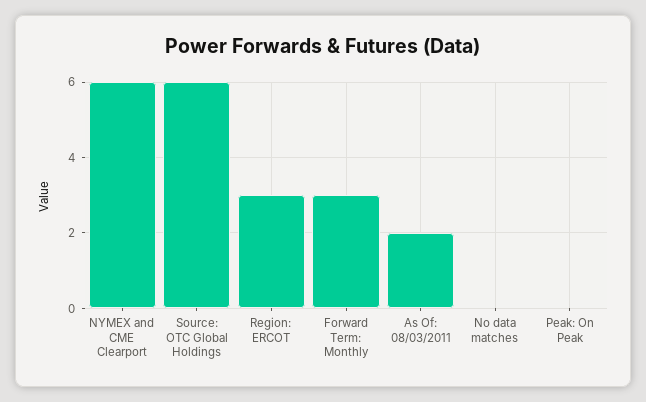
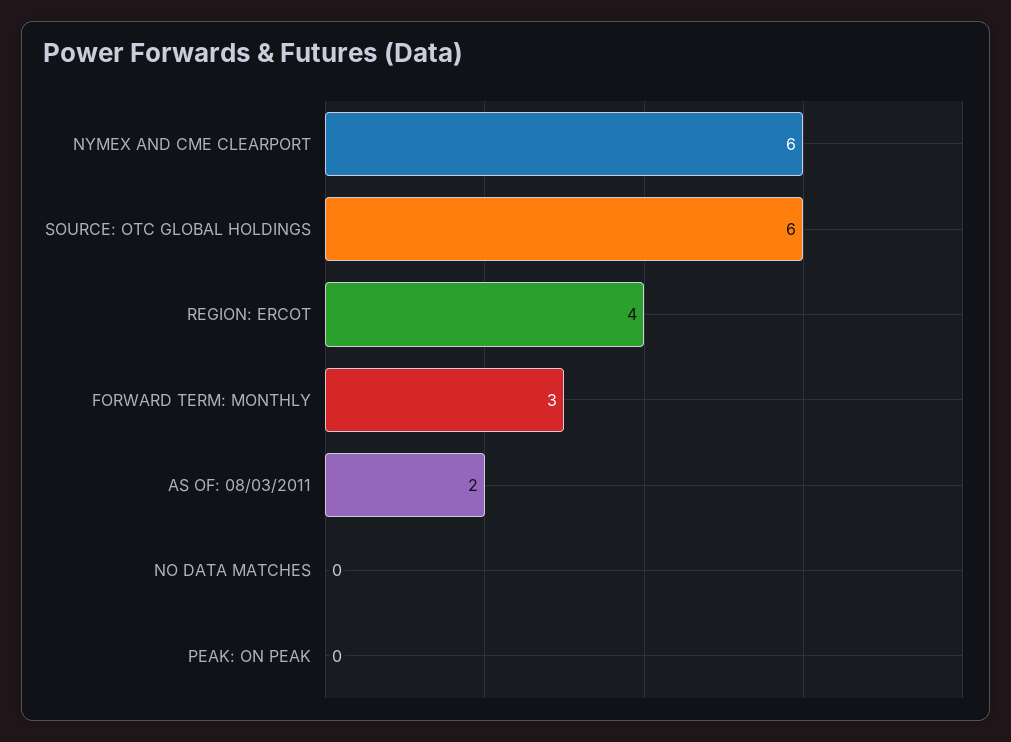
Region: ERCOT: 3 -> 4

